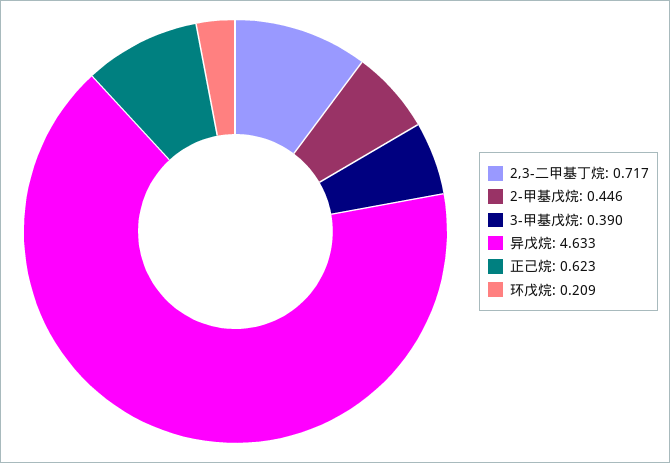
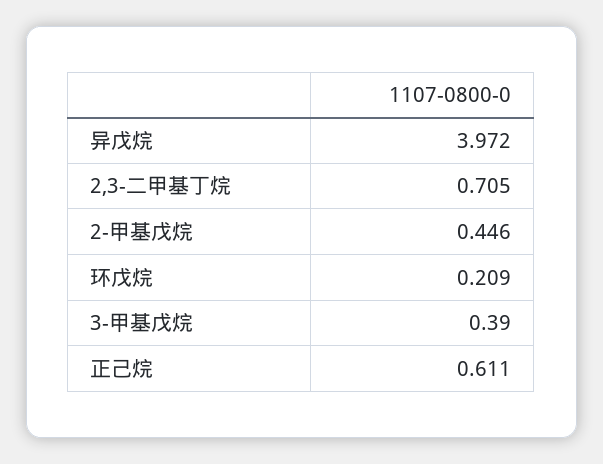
2,3-二甲基丁烷: 0.717 -> 0.705
异戊烷: 4.633 -> 3.972
正己烷: 0.623 -> 0.611

